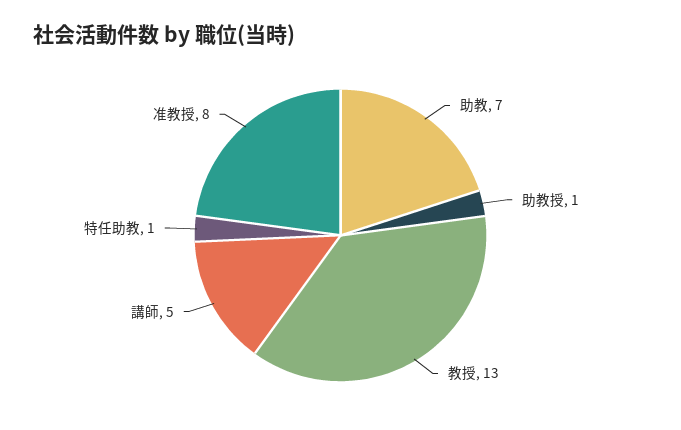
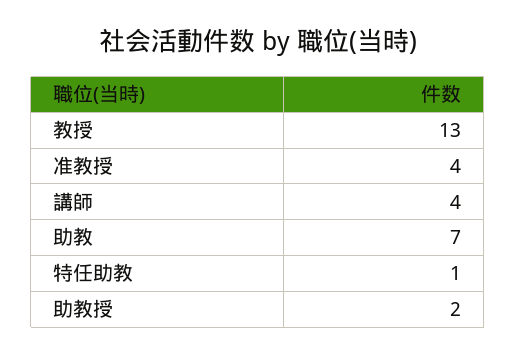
助教授: 1 -> 2
講師: 5 -> 4
准教授: 8 -> 4

